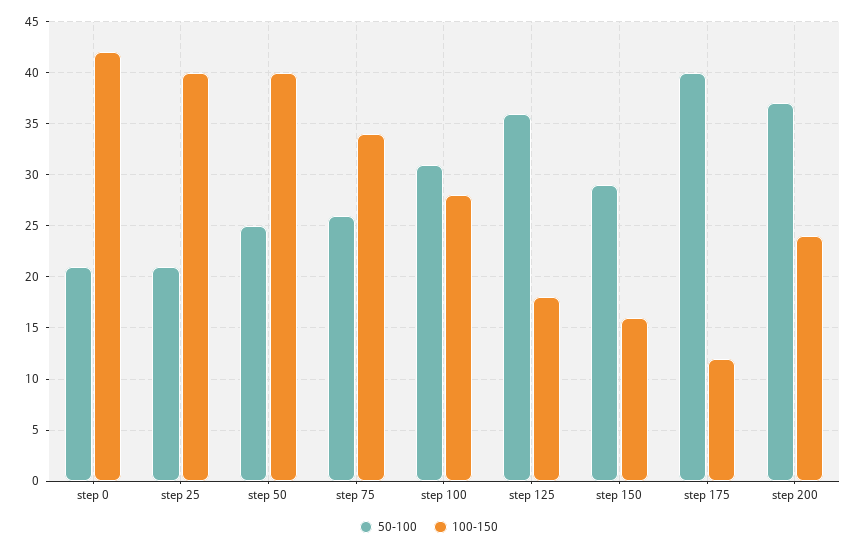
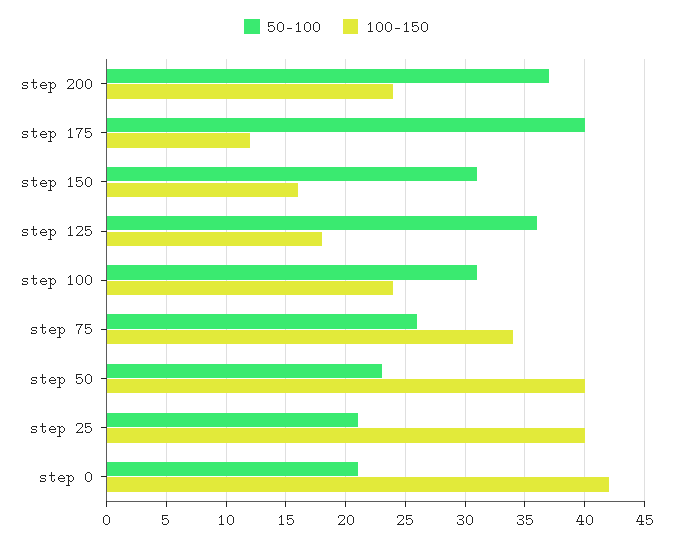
50-100, step 50: 25 -> 23
100-150, step 100: 28 -> 24
50-100, step 150: 29 -> 31

